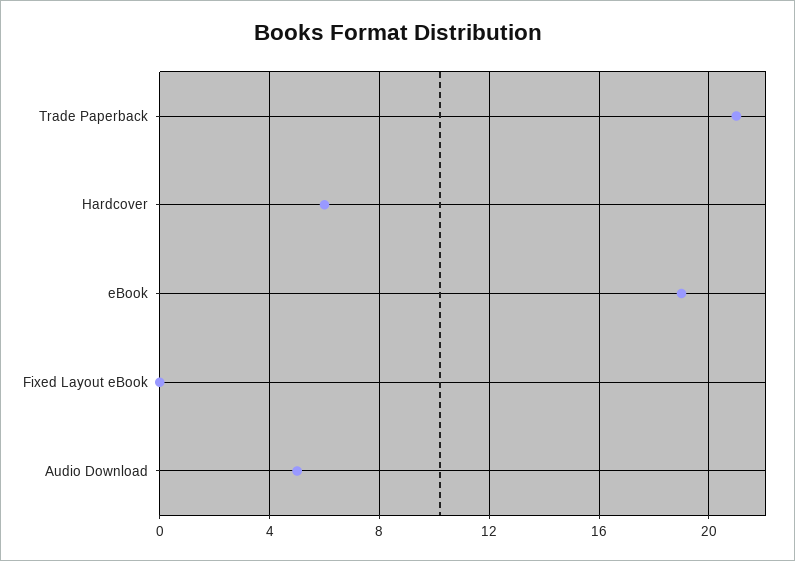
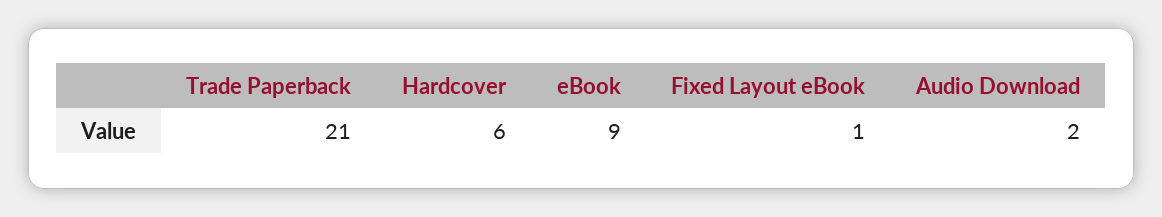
eBook: 19 -> 9
Fixed Layout eBook: 0 -> 1
Audio Download: 5 -> 2

